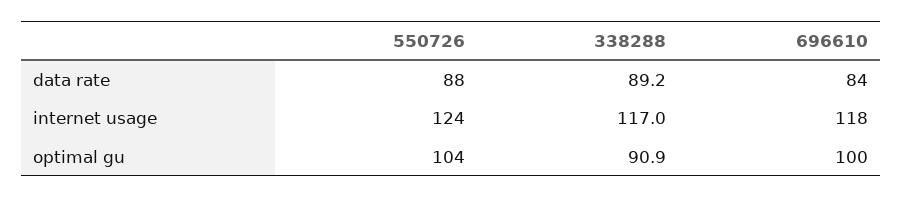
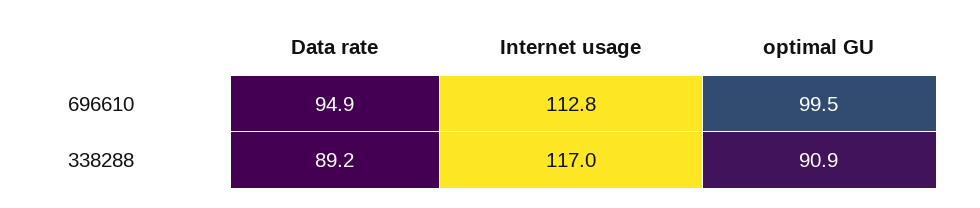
550726, data rate: 88 -> none
696610, data rate: 84 -> 94.9
550726, internet usage: 124 -> none
696610, internet usage: 118 -> 112.8
550726, optimal gu: 104 -> none

